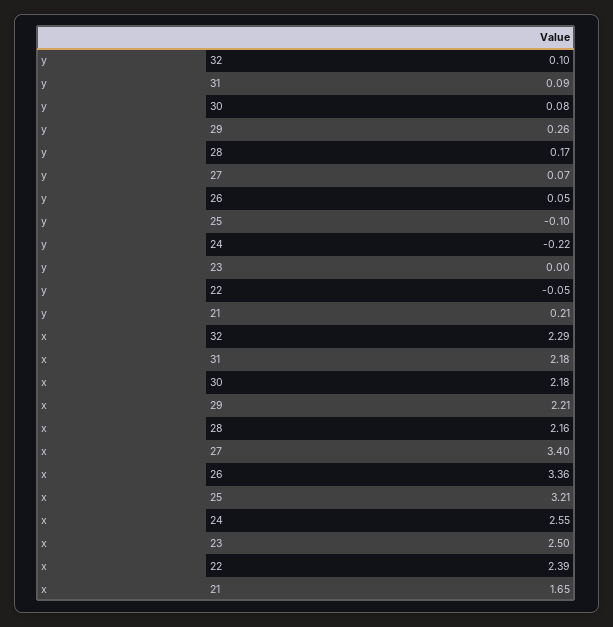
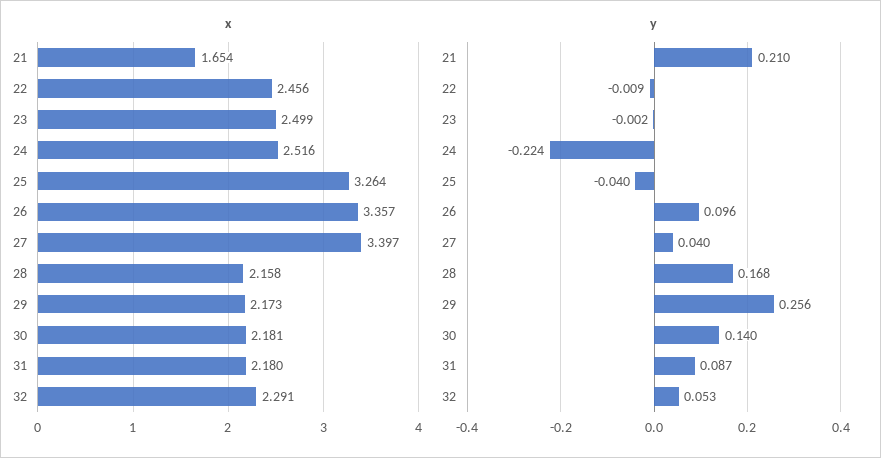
y, 32: 0.1 -> 0.053
y, 30: 0.08 -> 0.14
y, 27: 0.07 -> 0.04
y, 26: 0.05 -> 0.096
y, 25: -0.1 -> -0.04
y, 22: -0.05 -> -0.009
x, 29: 2.21 -> 2.173
x, 25: 3.21 -> 3.264
x, 24: 2.55 -> 2.516
x, 22: 2.39 -> 2.456

